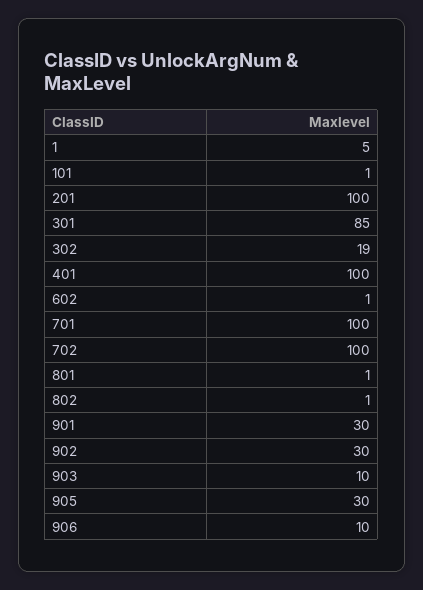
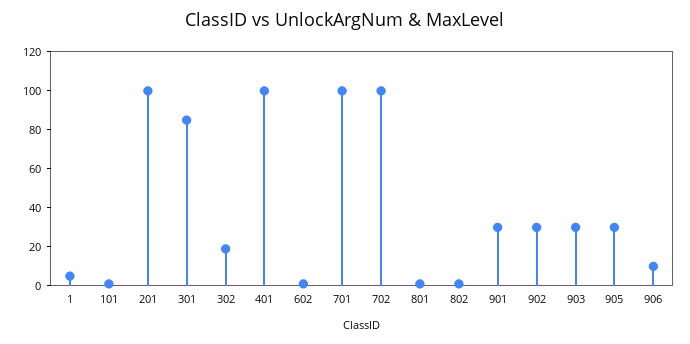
903: 10 -> 30

